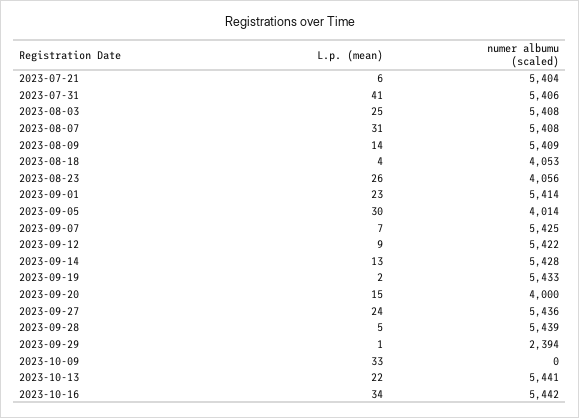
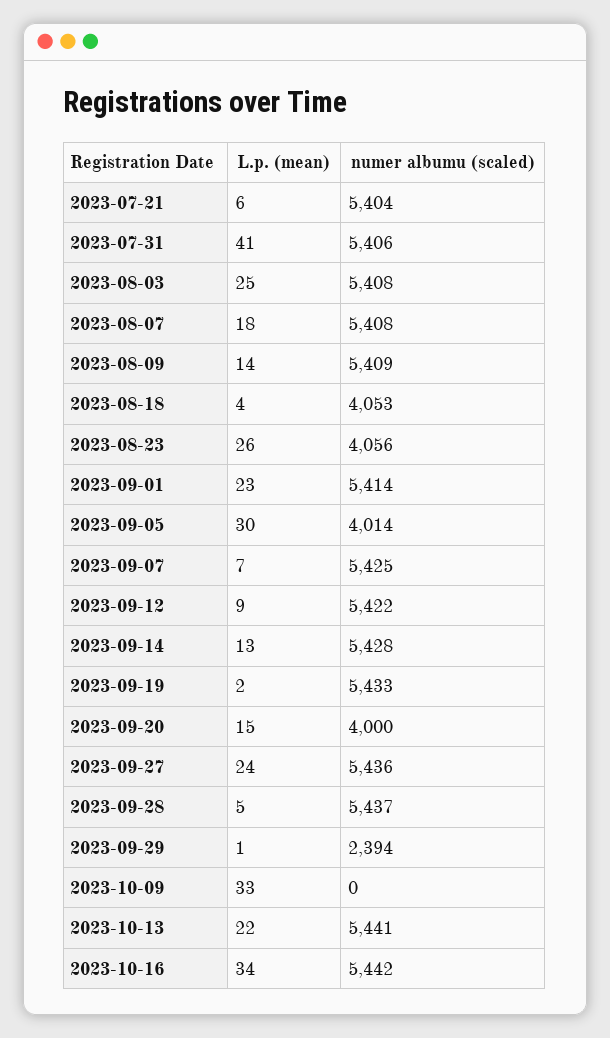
L.p. (mean), 2023-08-07: 31 -> 18
numer albumu (scaled), 2023-09-28: 5439 -> 5437

